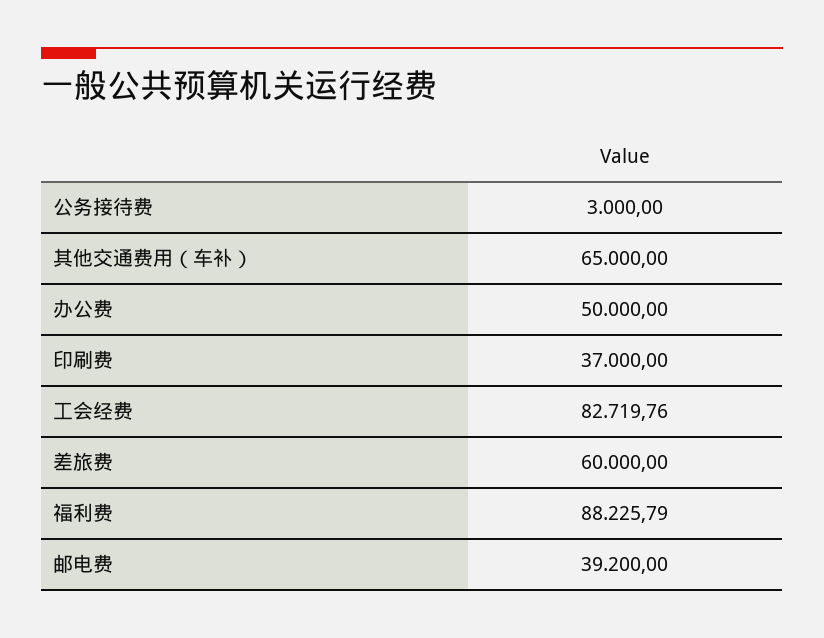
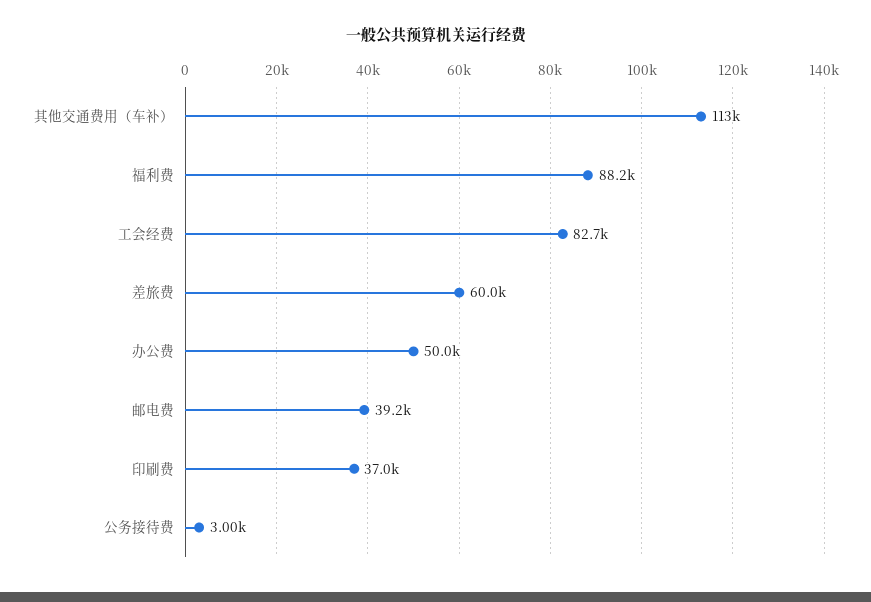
其他交通费用（车补）: 65000 -> 113000

